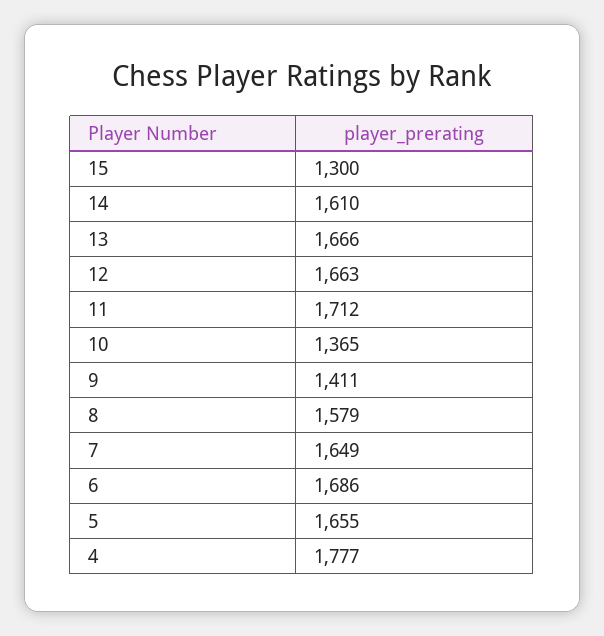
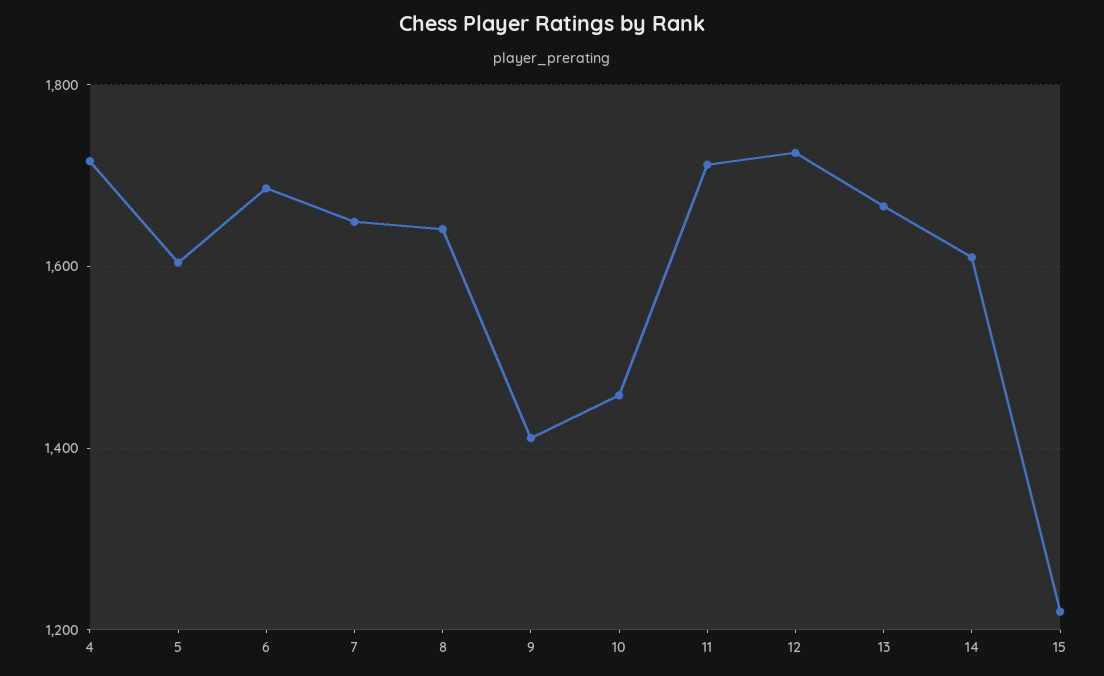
15: 1300 -> 1220
12: 1663 -> 1720
10: 1365 -> 1460
8: 1579 -> 1640
5: 1655 -> 1600
4: 1777 -> 1720

